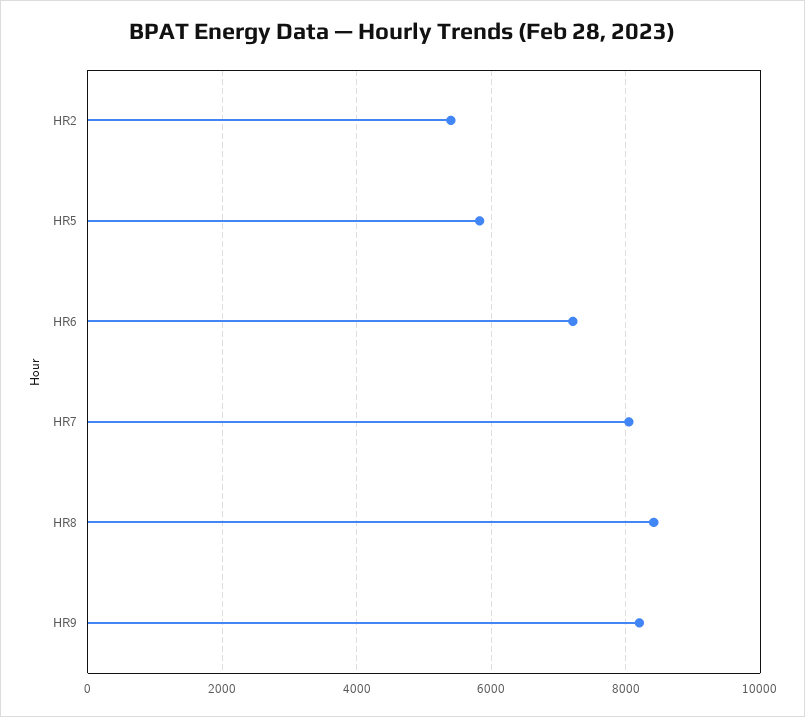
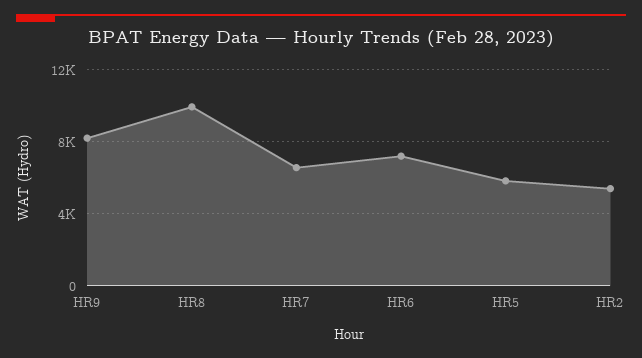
HR7: 8000 -> 6500
HR8: 8400 -> 10000

